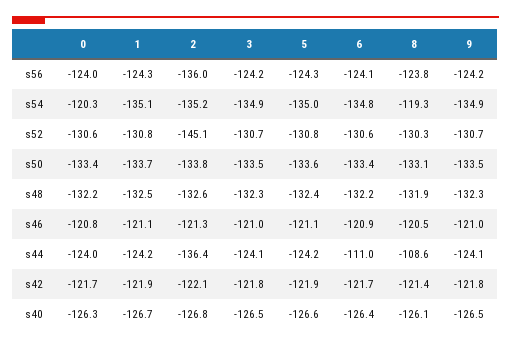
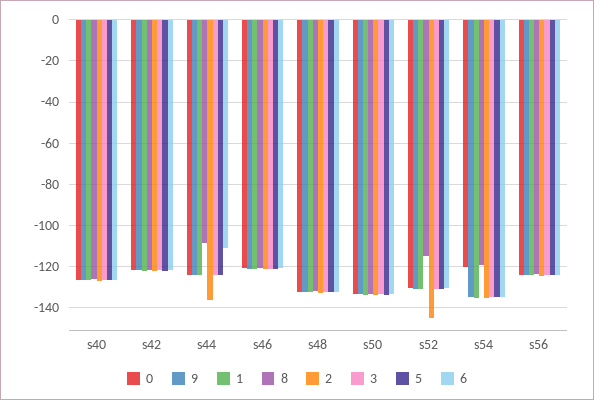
2, s56: -136 -> -125
8, s52: -130.3 -> -115

